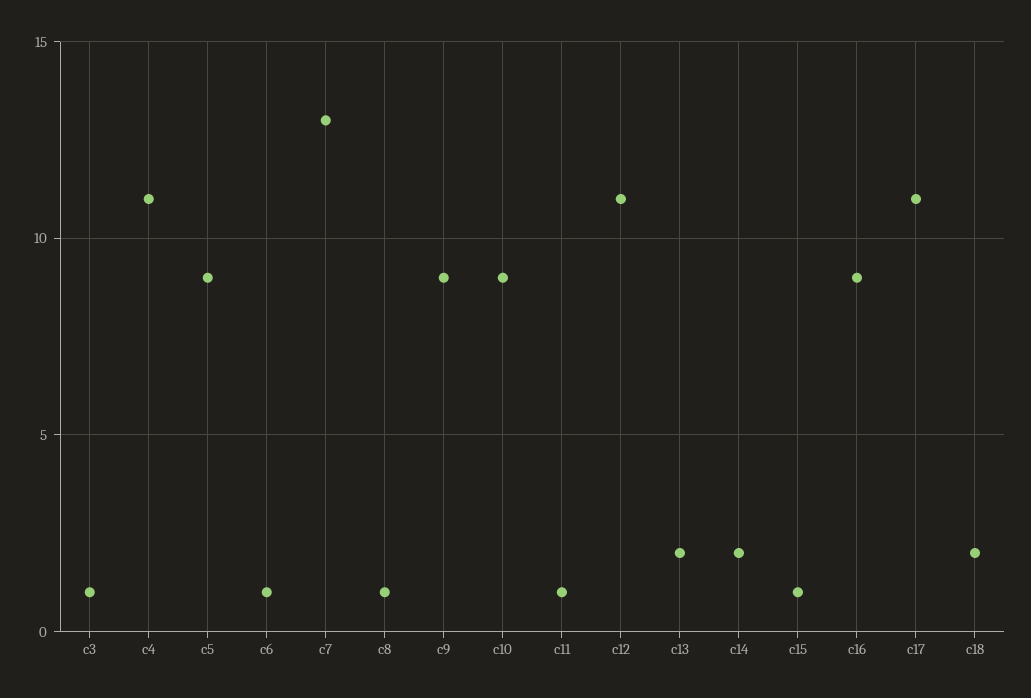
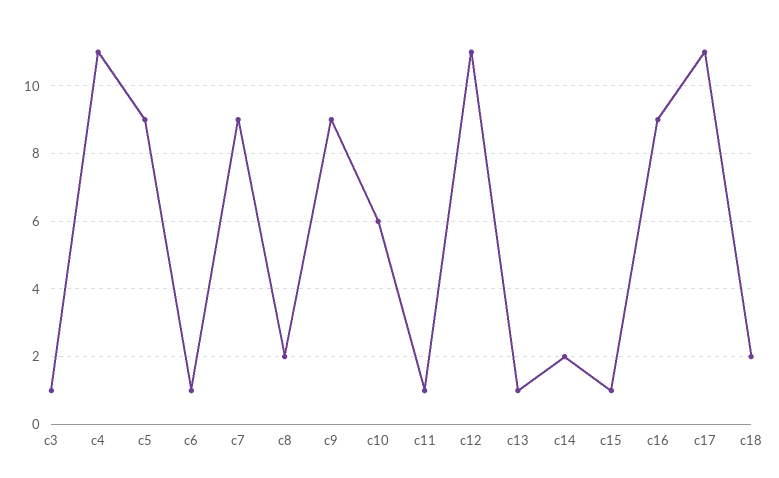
c7: 13 -> 9
c8: 1 -> 2
c10: 9 -> 6
c13: 2 -> 1

